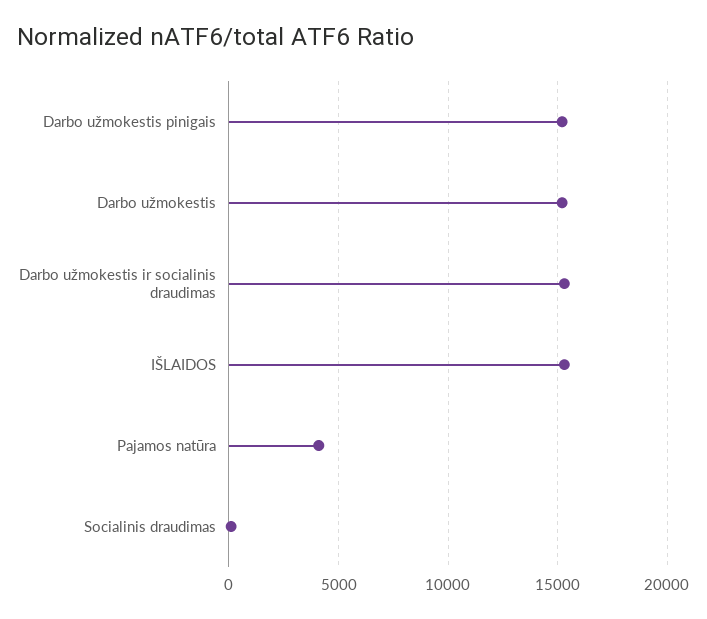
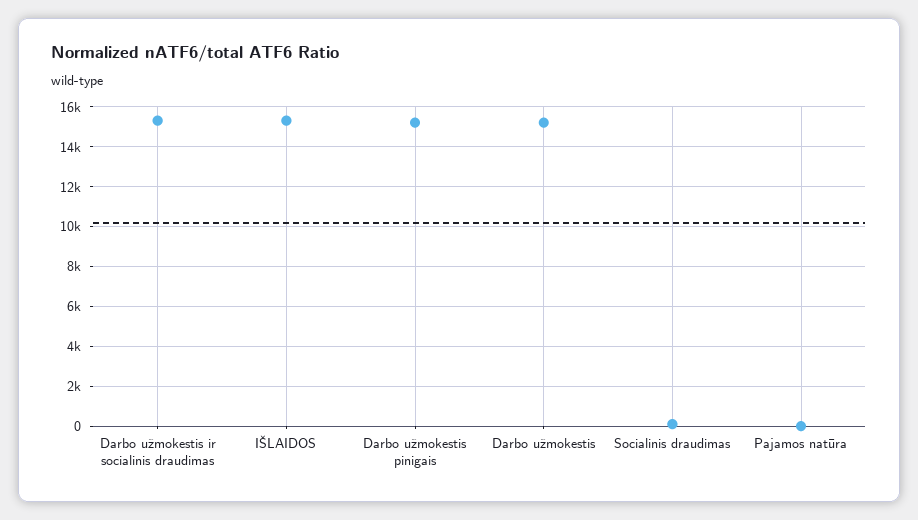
Pajamos natūra: 4000 -> 0

